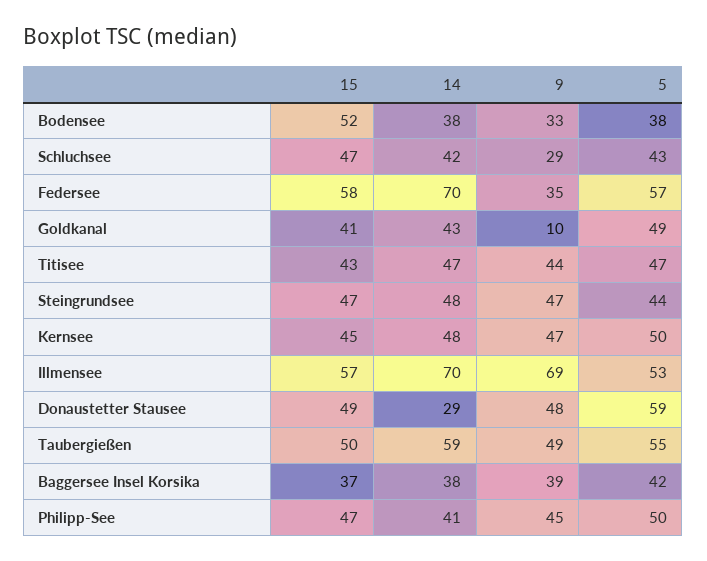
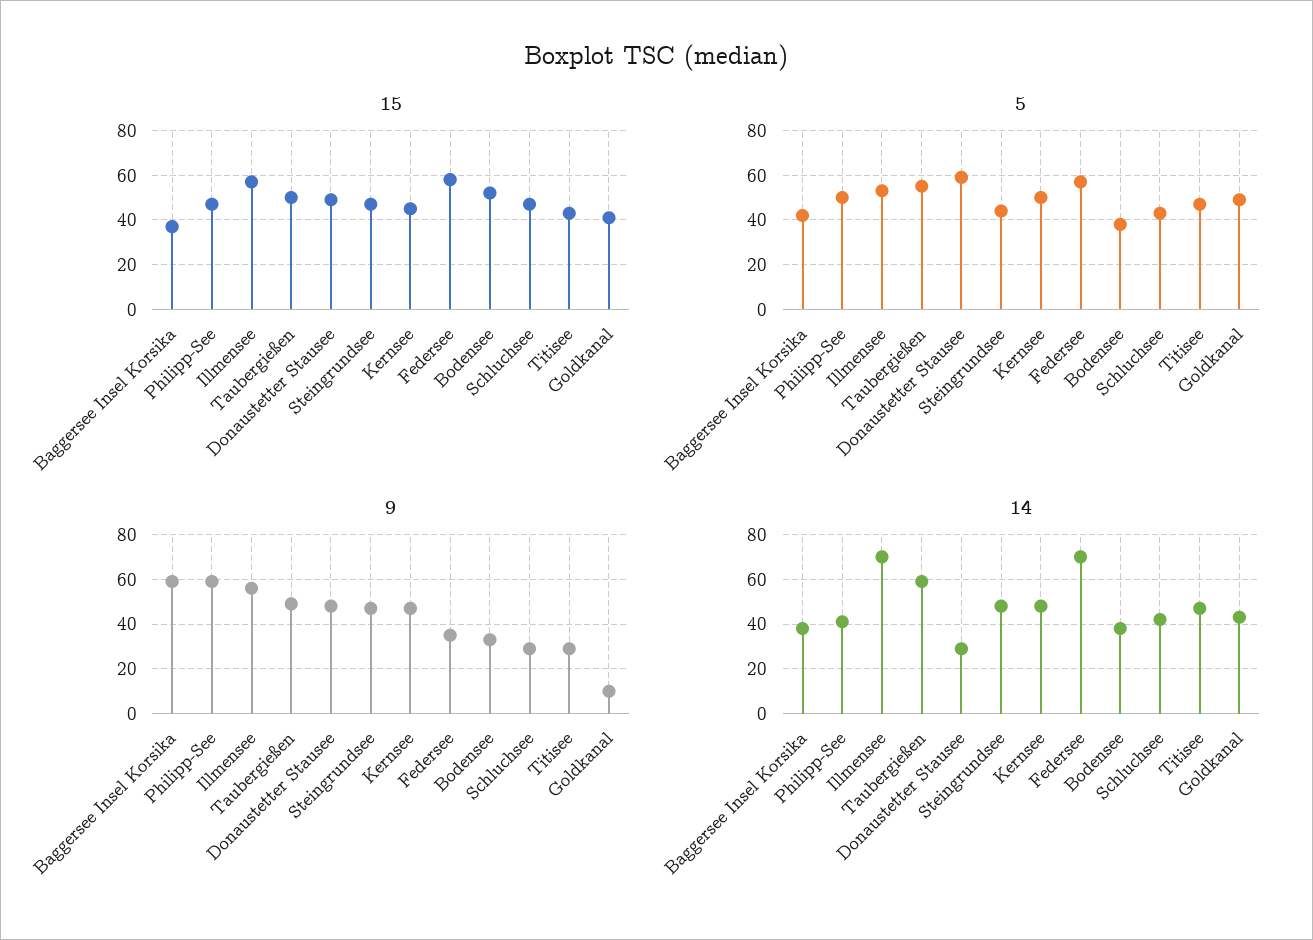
9, Titisee: 44 -> 30
9, Illmensee: 69 -> 55
9, Baggersee Insel Korsika: 39 -> 60
9, Philipp-See: 45 -> 60

